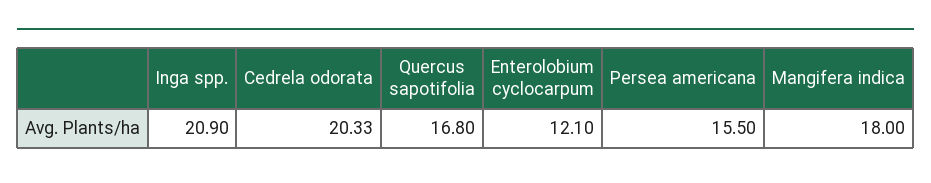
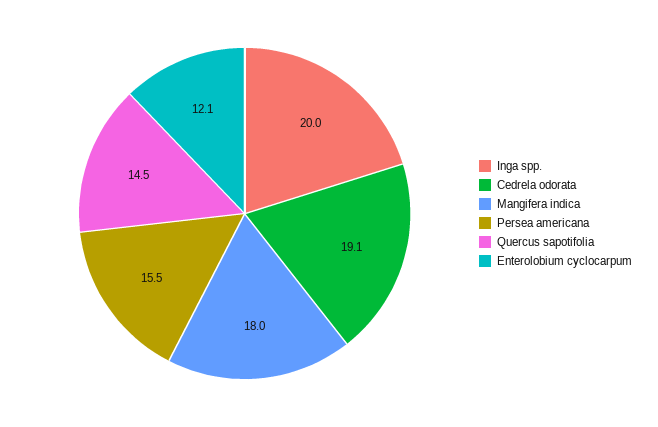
Inga spp.: 20.9 -> 20
Cedrela odorata: 20.33 -> 19.1
Quercus sapotifolia: 16.8 -> 14.5

